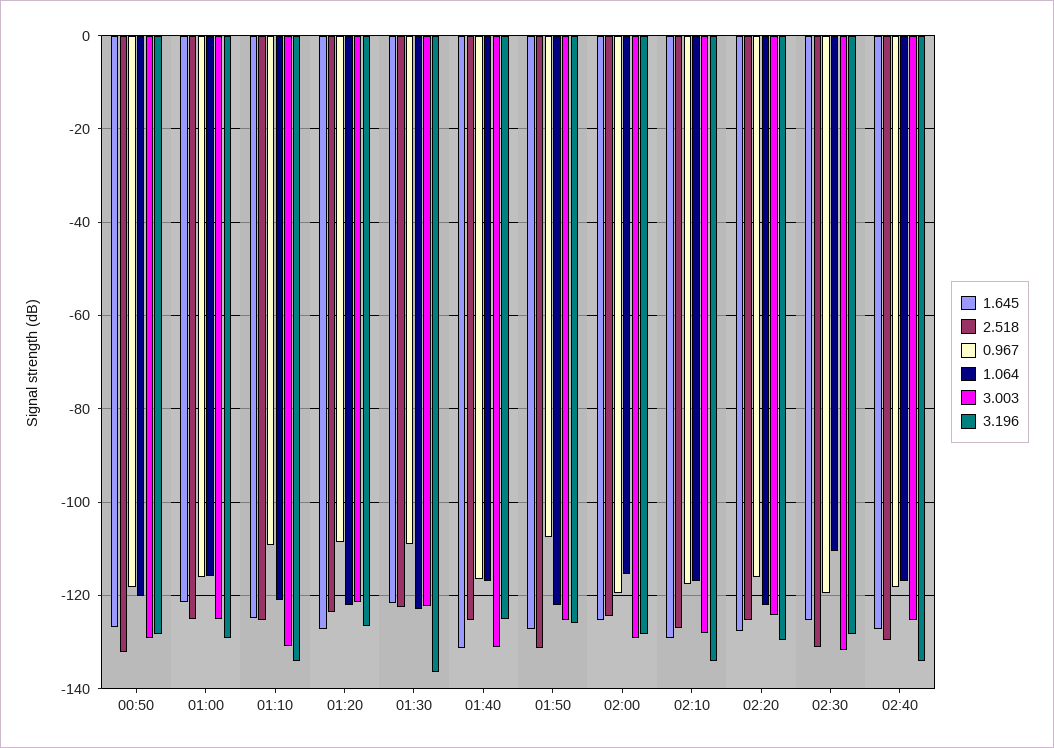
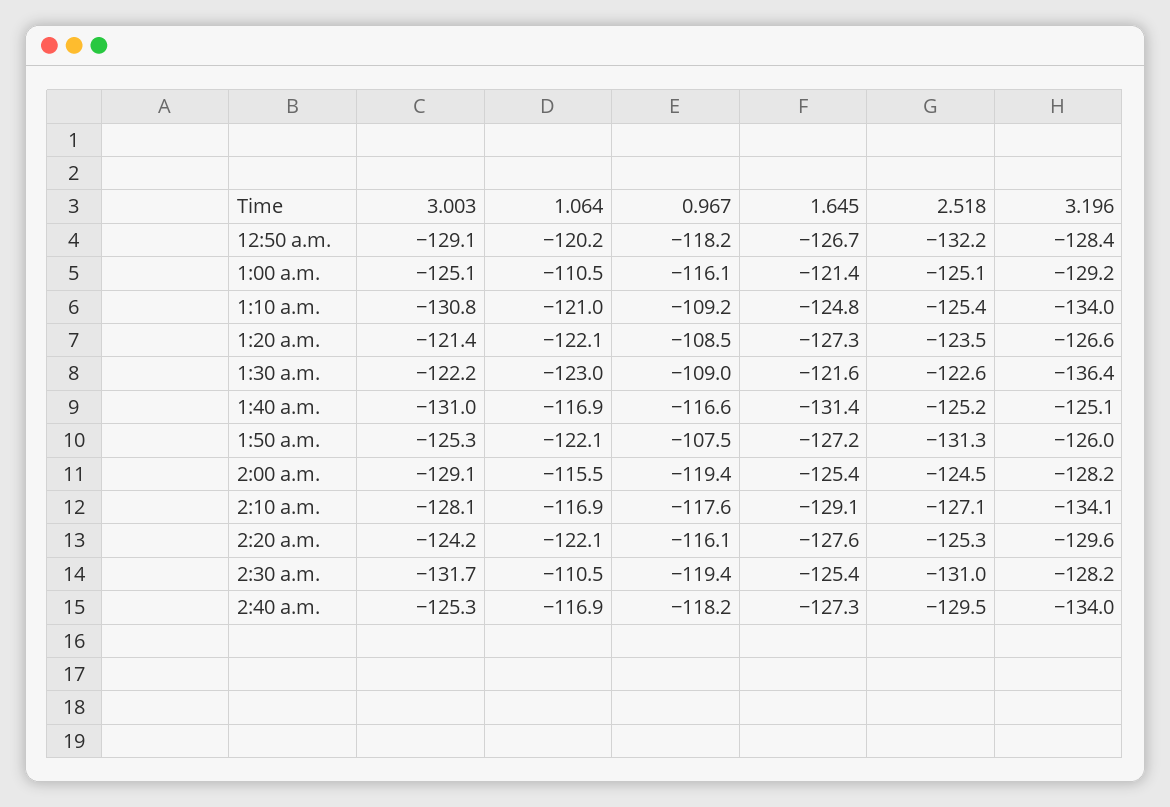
1.064, 01:00: -116 -> -110.5

